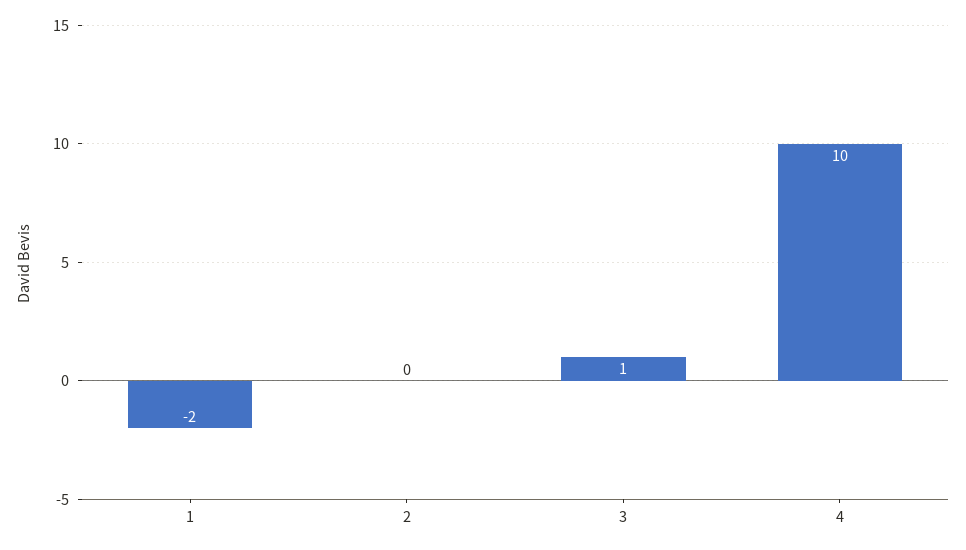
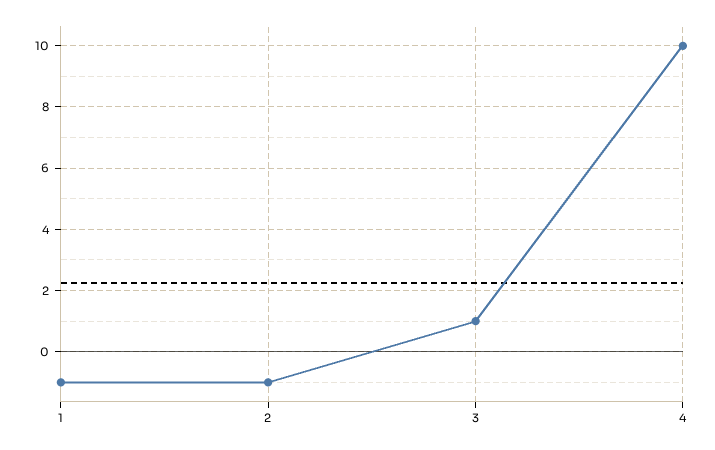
1: -2 -> -1
2: 0 -> -1

